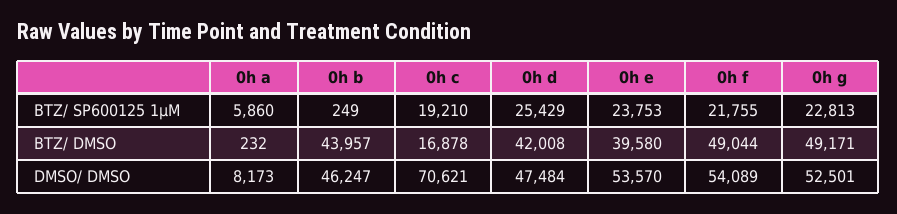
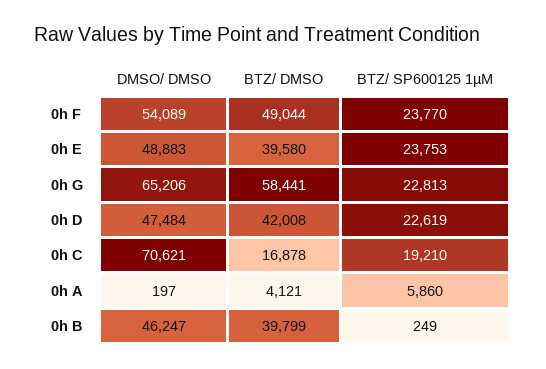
0h d, BTZ/ SP600125 1µM: 25429 -> 22619
0h f, BTZ/ SP600125 1µM: 21755 -> 23770
0h a, BTZ/ DMSO: 232 -> 4121
0h b, BTZ/ DMSO: 43957 -> 39799
0h g, BTZ/ DMSO: 49171 -> 58441
0h a, DMSO/ DMSO: 8173 -> 197
0h e, DMSO/ DMSO: 53570 -> 48883
0h g, DMSO/ DMSO: 52501 -> 65206

